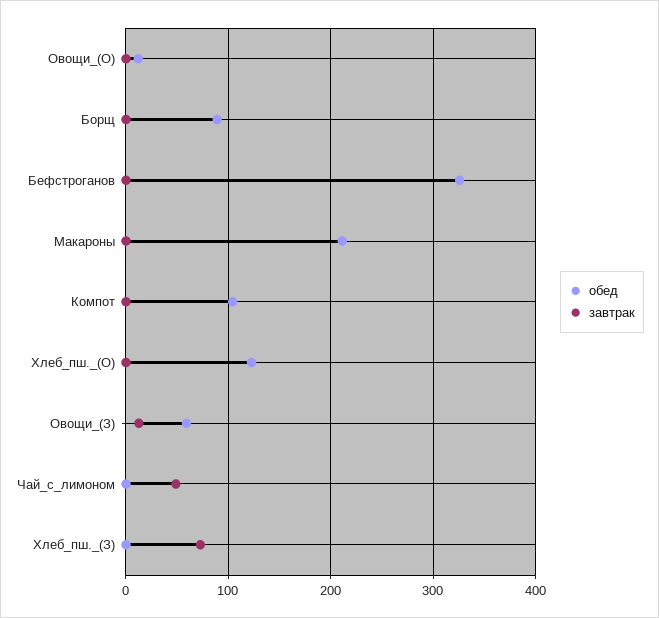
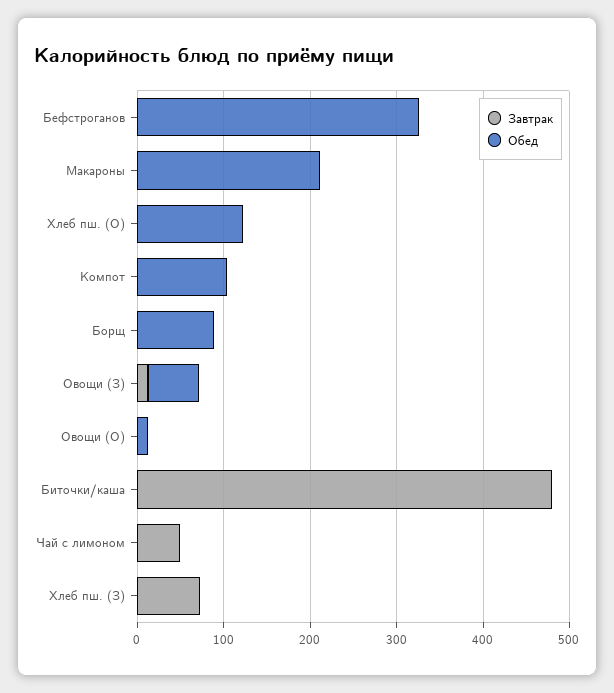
завтрак, Биточки/каша: none -> 480
обед, Биточки/каша: none -> 0

